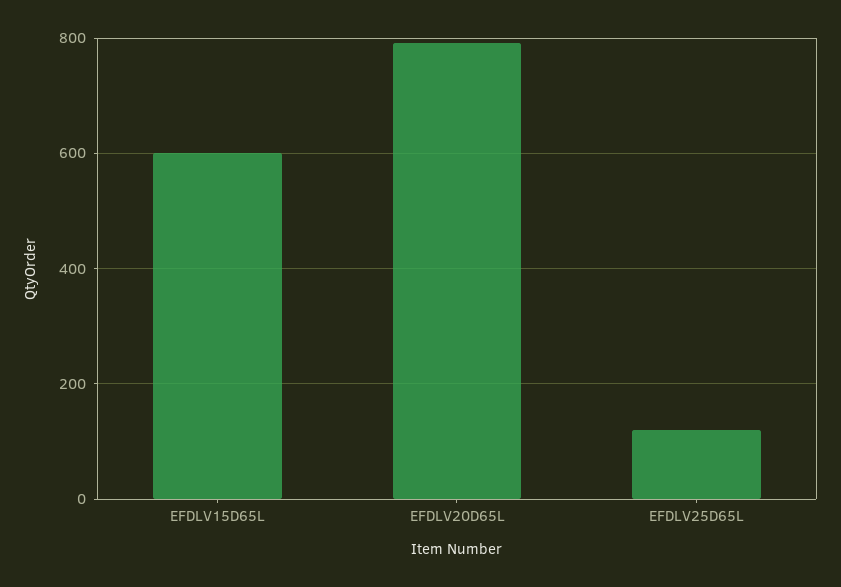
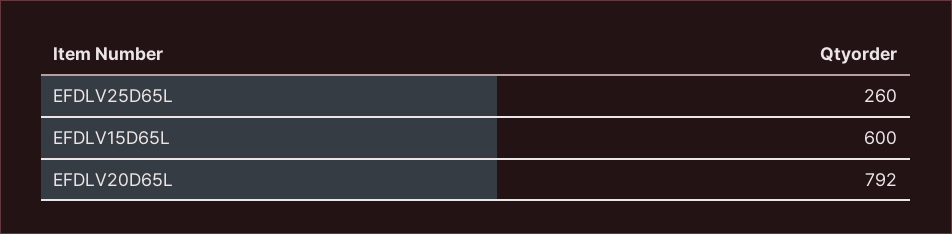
EFDLV25D65L: 120 -> 260

